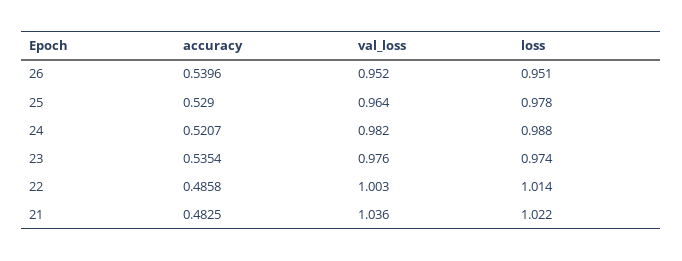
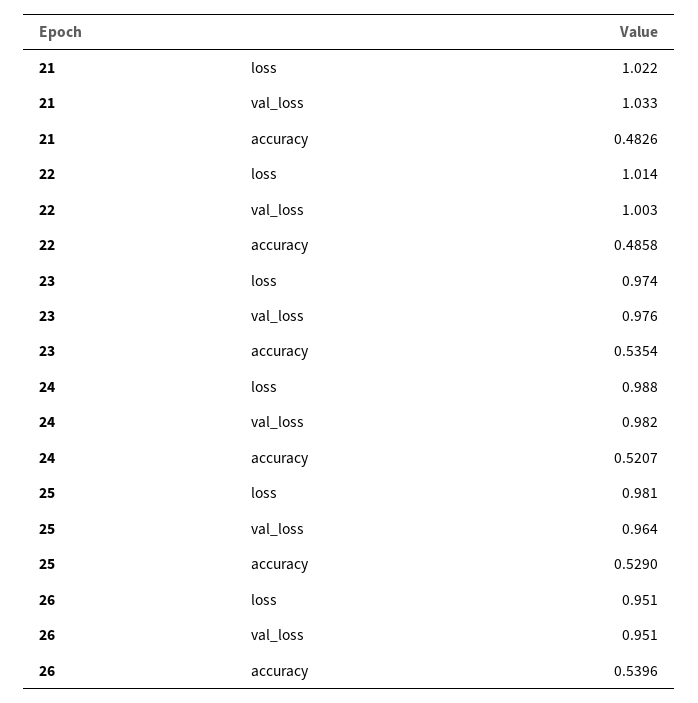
val_loss, 26: 0.952 -> 0.951
loss, 25: 0.978 -> 0.981
accuracy, 21: 0.4825 -> 0.4826
val_loss, 21: 1.036 -> 1.033

